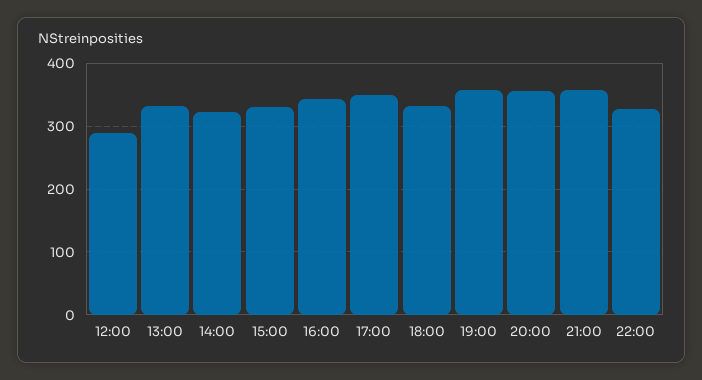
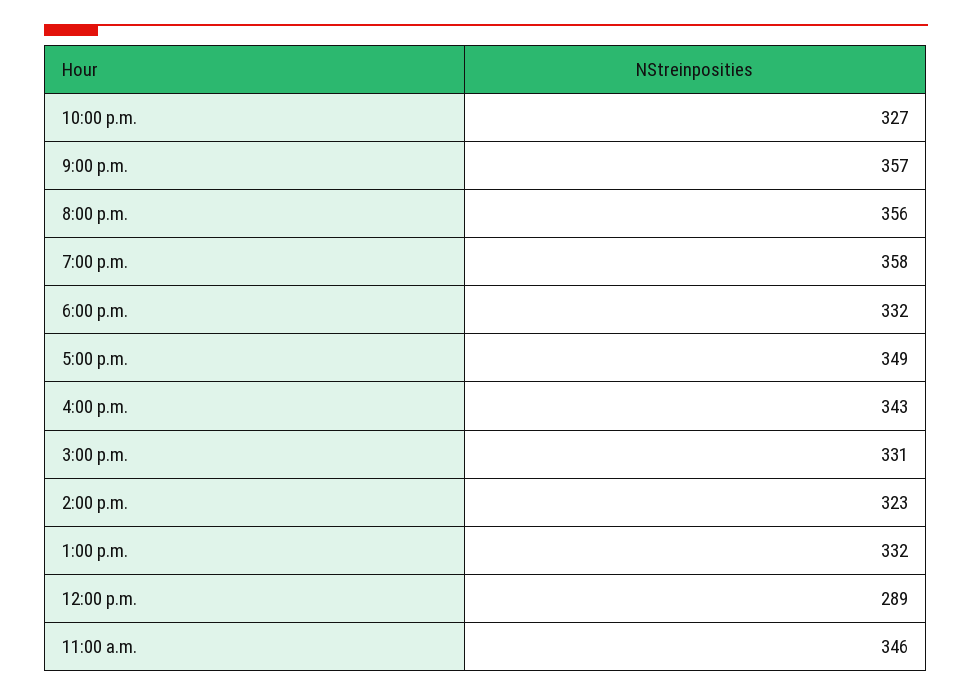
11:00 a.m.: none -> 346

